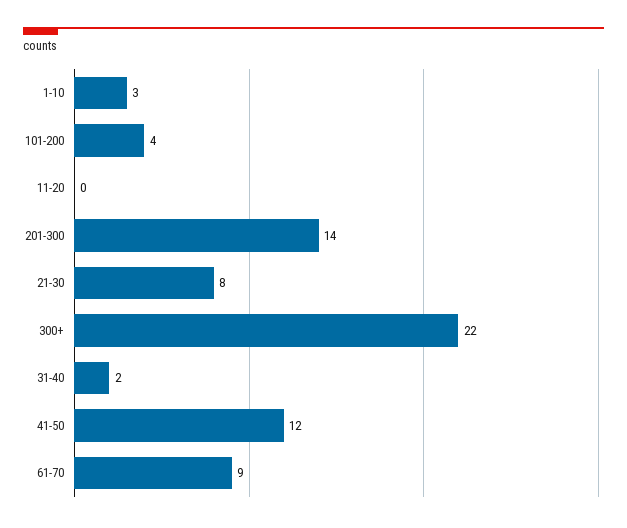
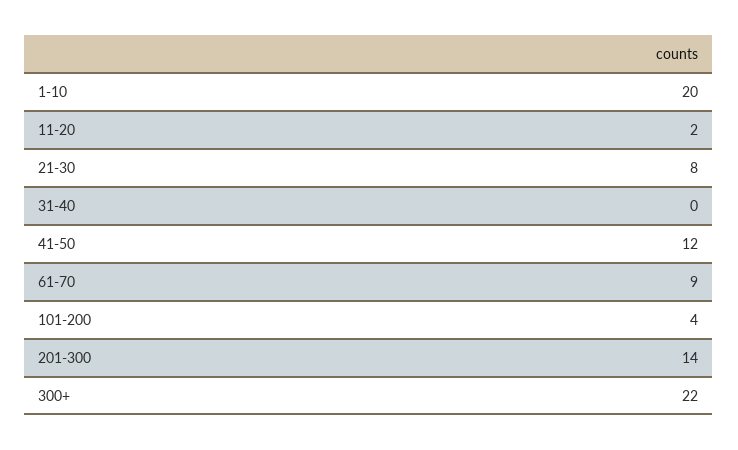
1-10: 3 -> 20
11-20: 0 -> 2
31-40: 2 -> 0

